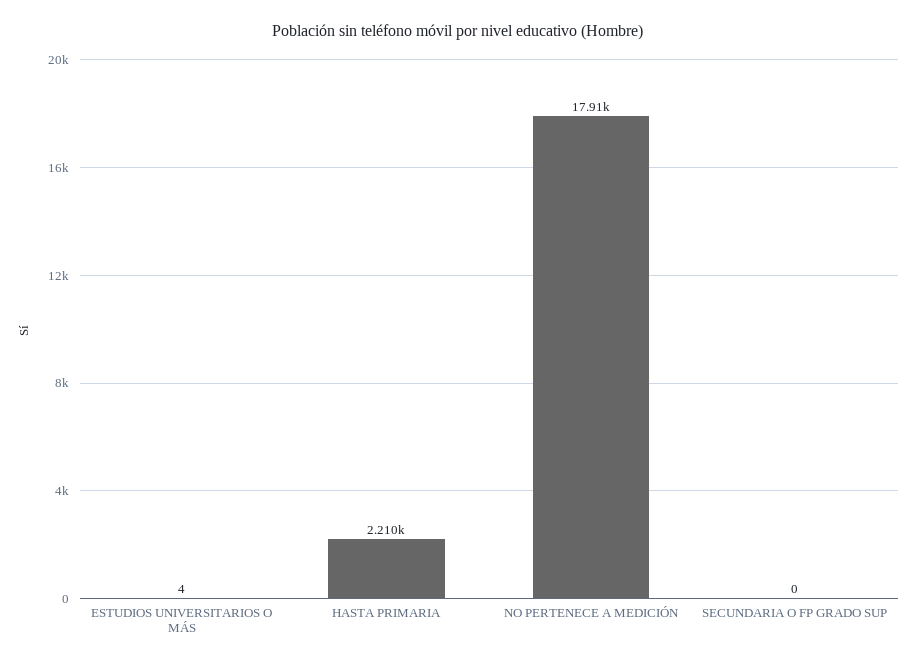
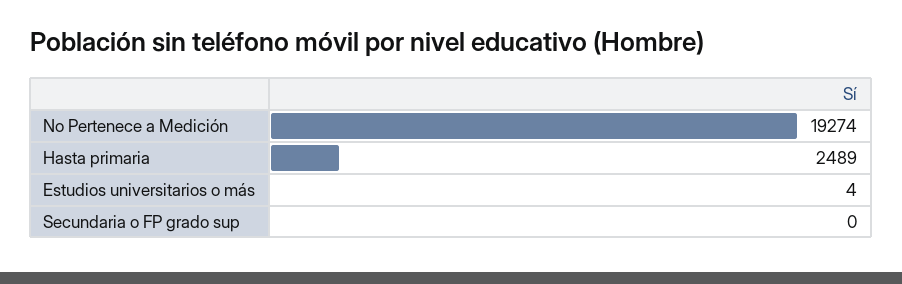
HASTA PRIMARIA: 2210 -> 2489
NO PERTENECE A MEDICIÓN: 17910 -> 19274

